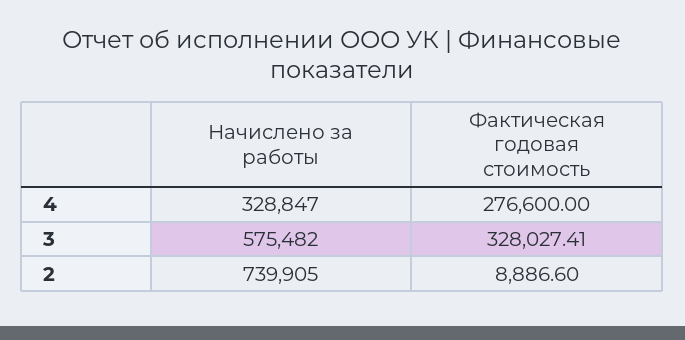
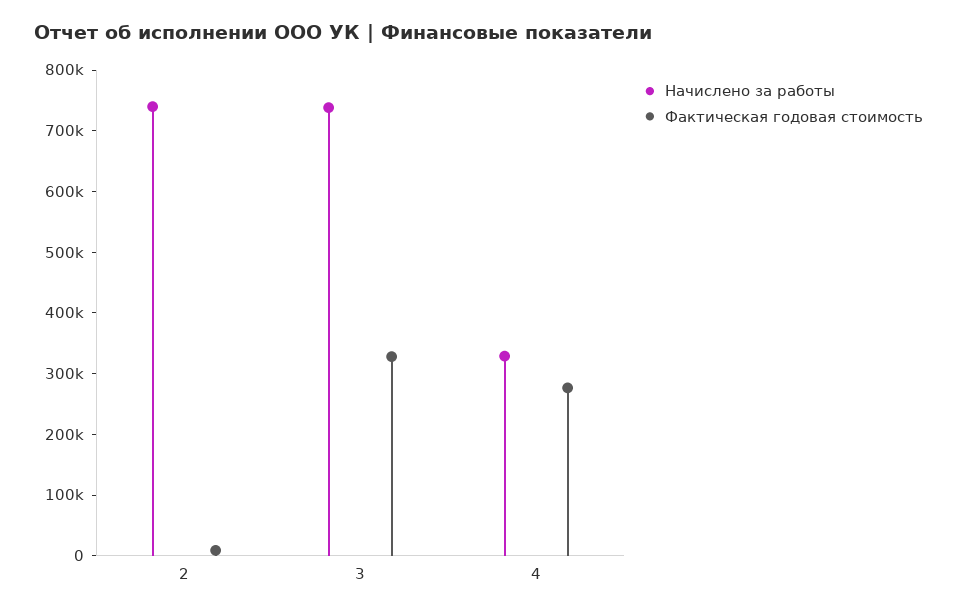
Начислено за работы, 3: 575482 -> 740000

